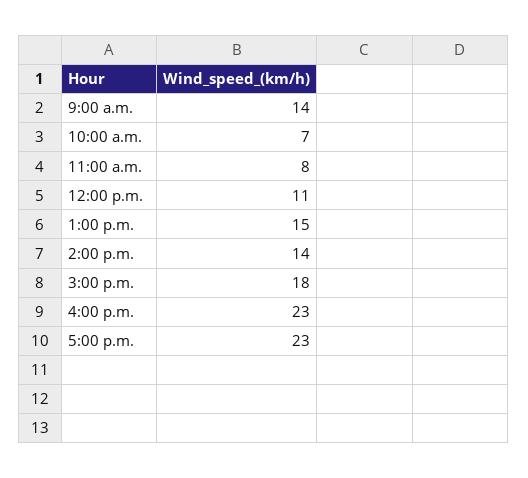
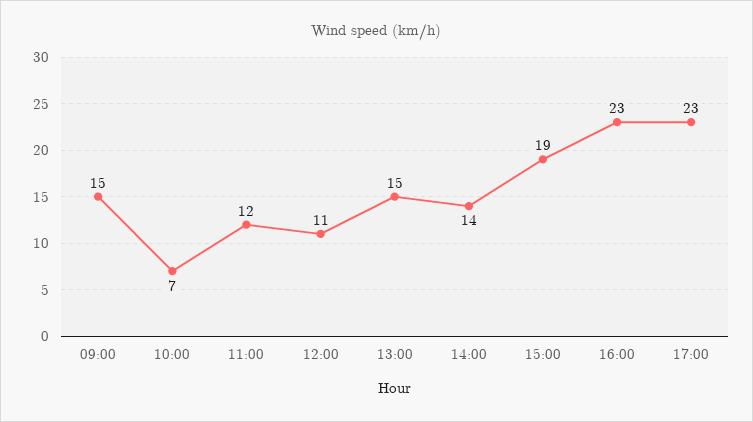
9:00 a.m.: 14 -> 15
11:00 a.m.: 8 -> 12
3:00 p.m.: 18 -> 19

